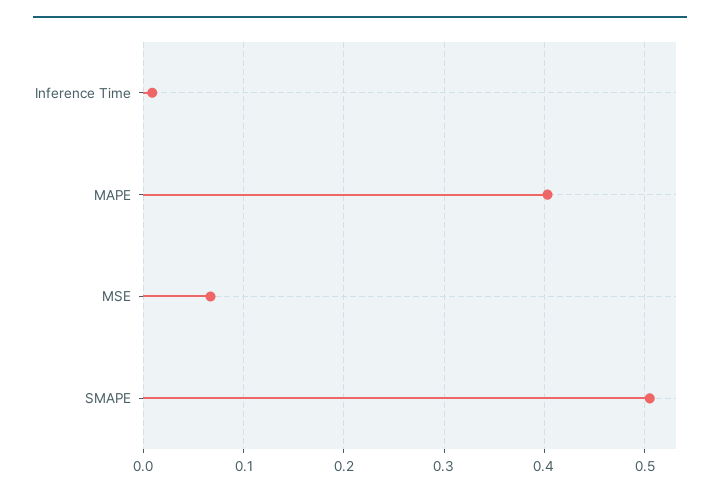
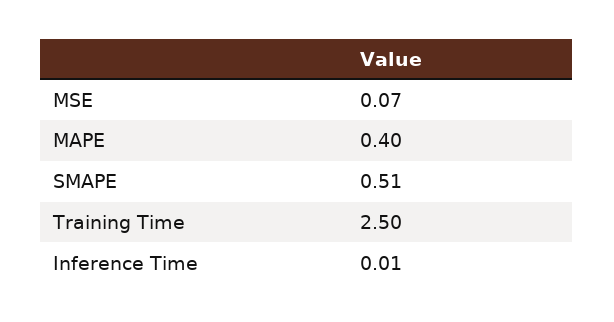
Training Time: none -> 2.5

